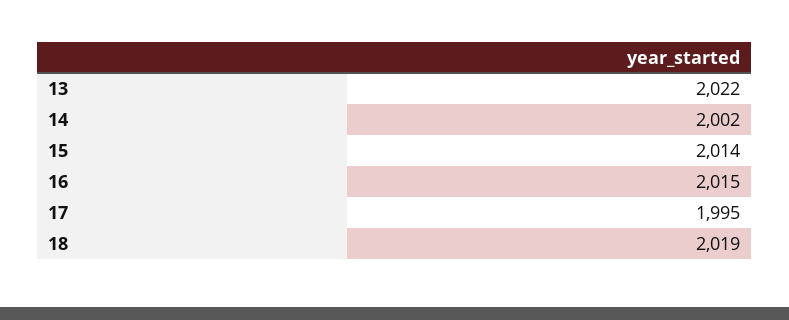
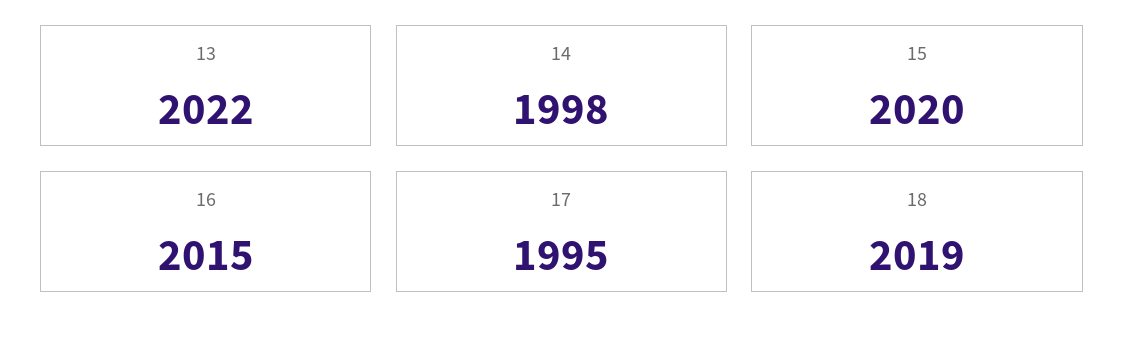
14: 2002 -> 1998
15: 2014 -> 2020

